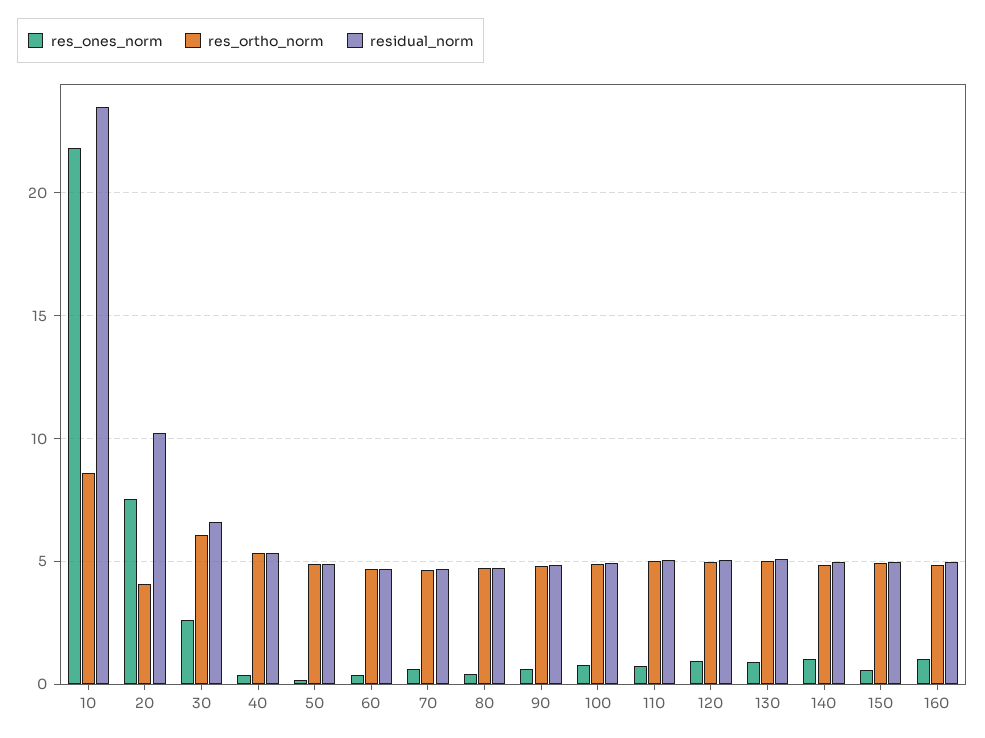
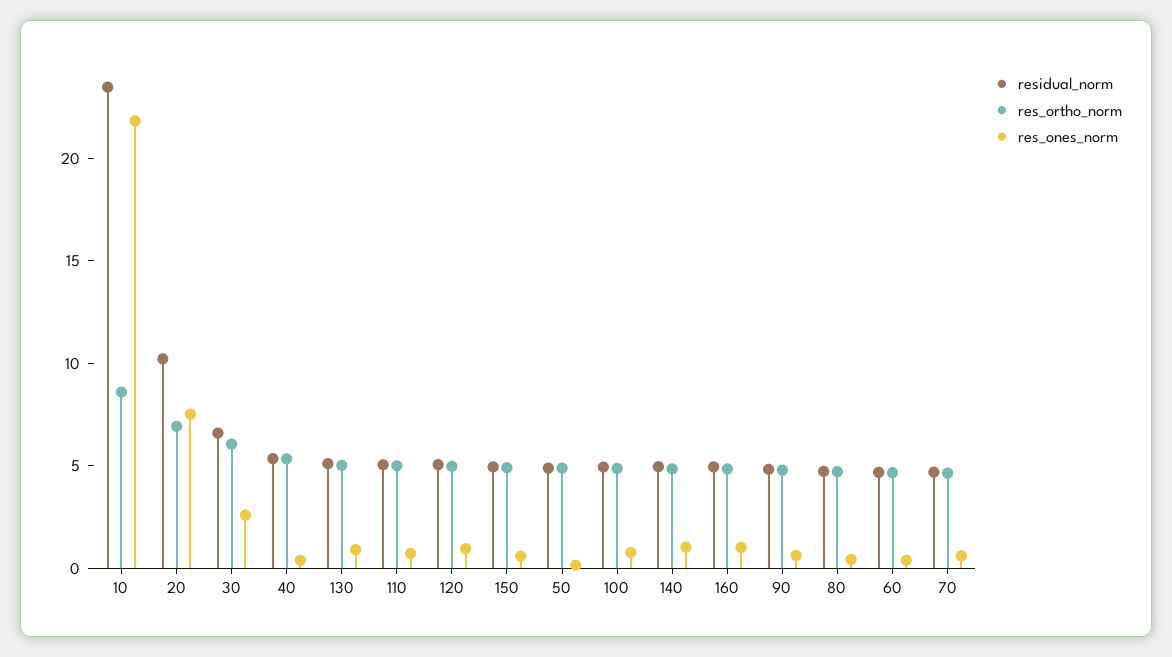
res_ortho_norm, 20: 4 -> 7

